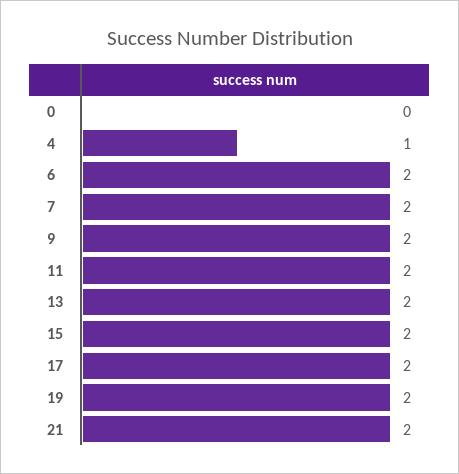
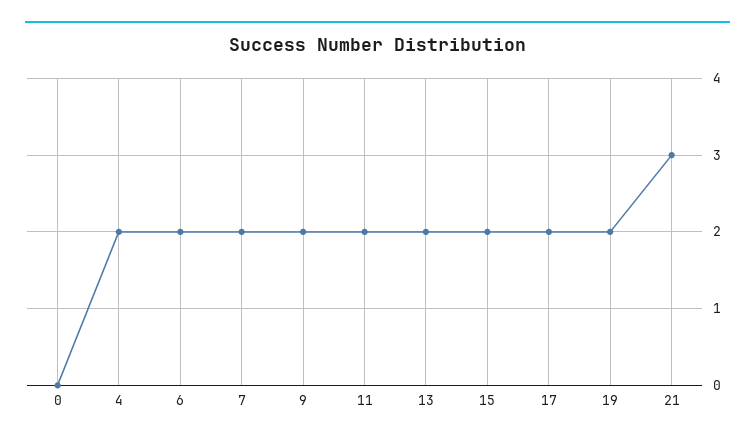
4: 1 -> 2
21: 2 -> 3

